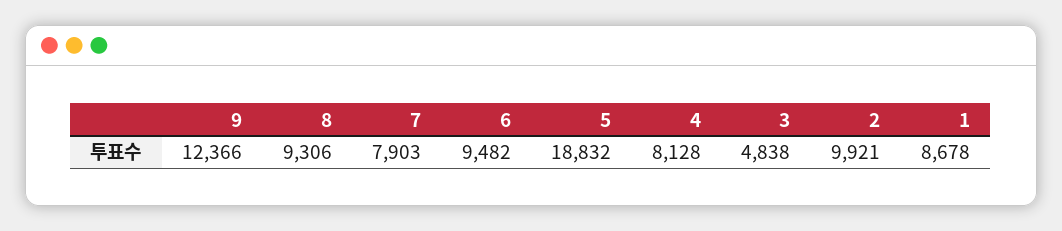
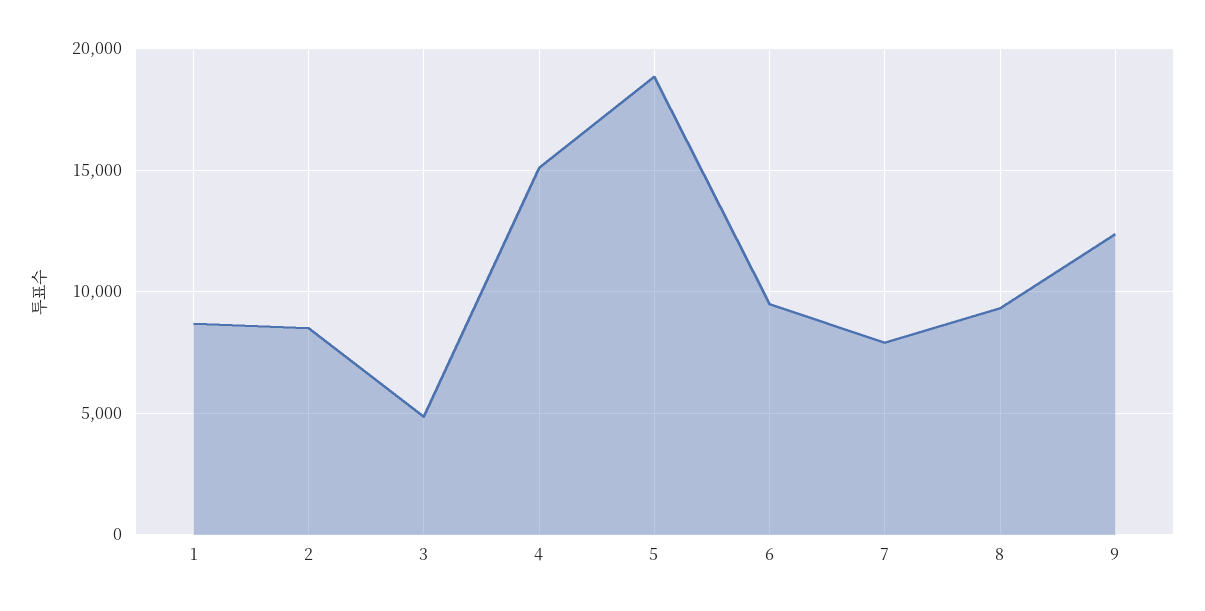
4: 8128 -> 15000
2: 9921 -> 8500

